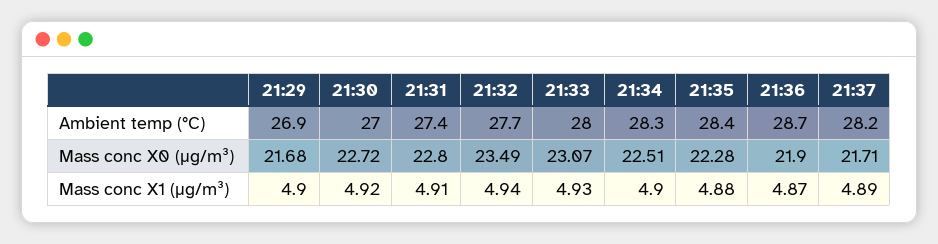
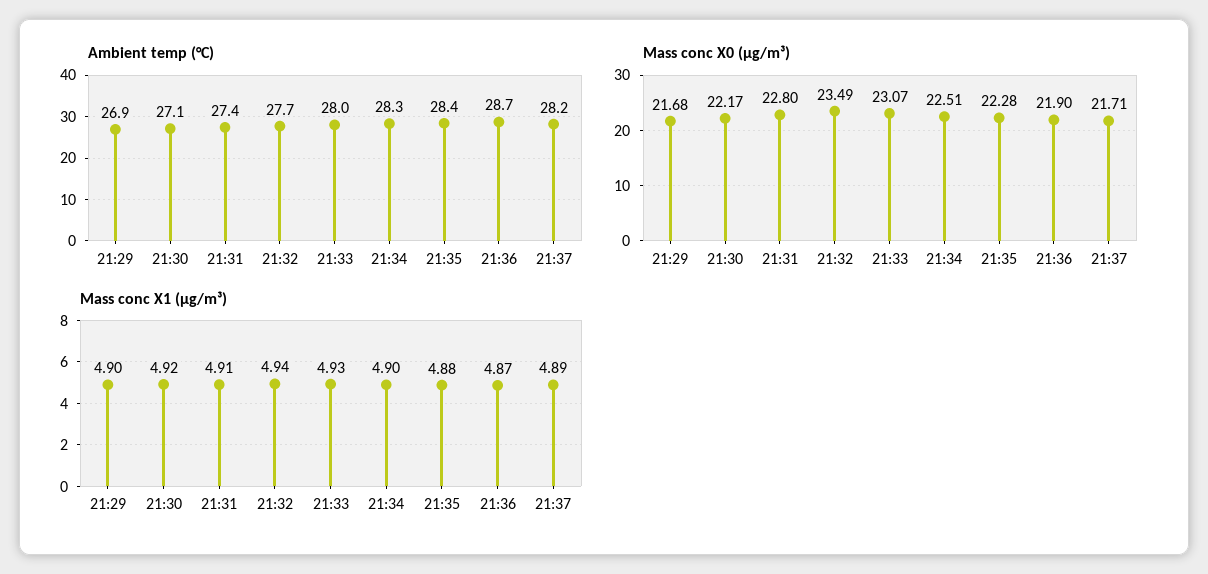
Ambient temp (°C), 21:30: 27 -> 27.1
Mass conc X0 (μg/m³), 21:30: 22.72 -> 22.17

